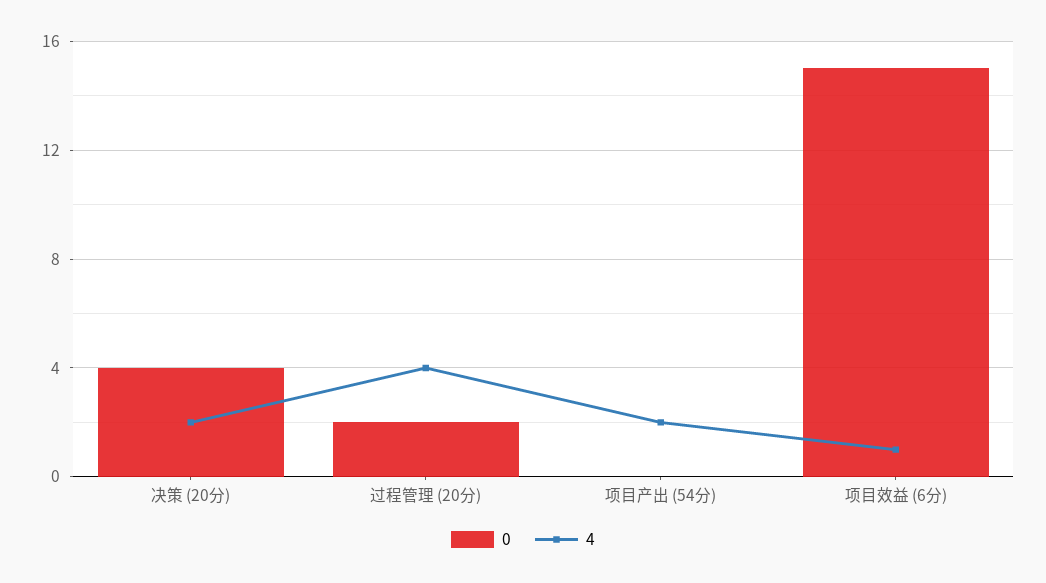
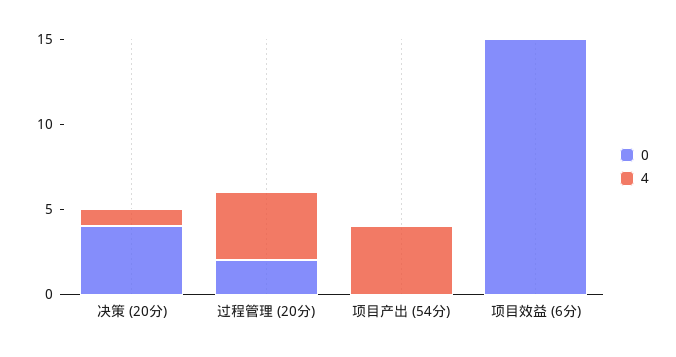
4, 决策 (20分): 2 -> 1
4, 项目产出 (54分): 2 -> 4
4, 项目效益 (6分): 1 -> 0

